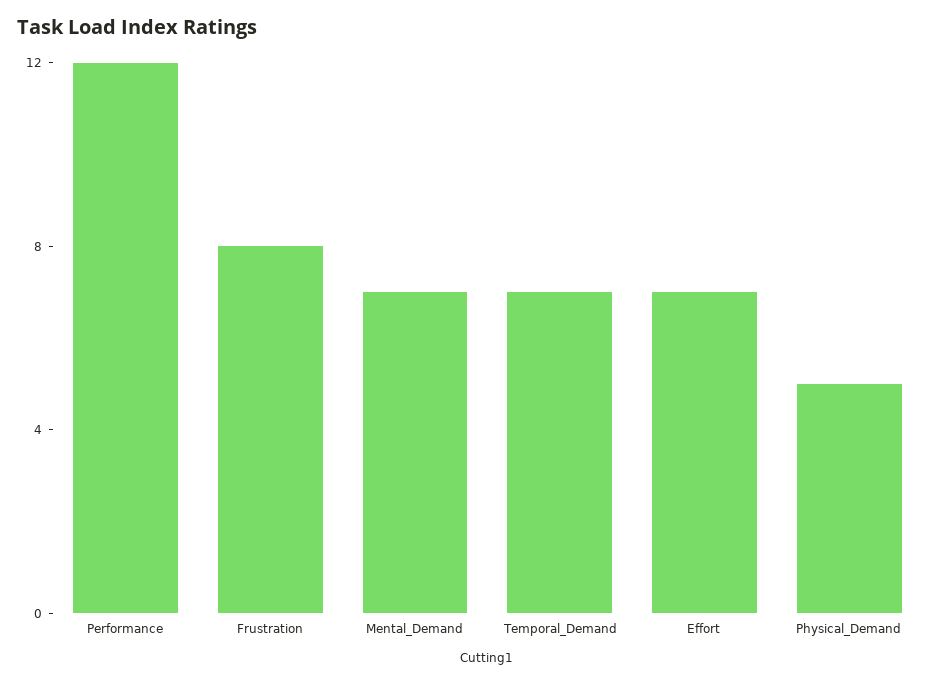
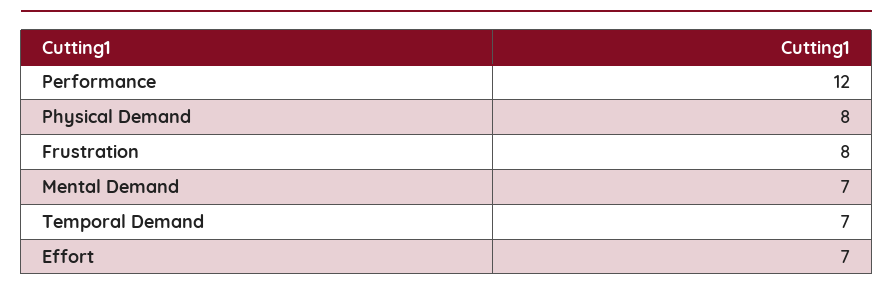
Physical_Demand: 5 -> 8

